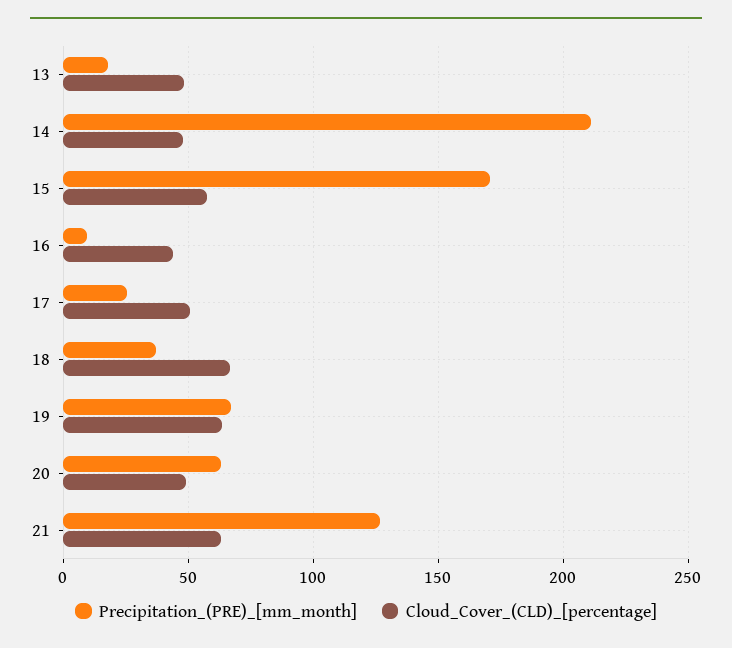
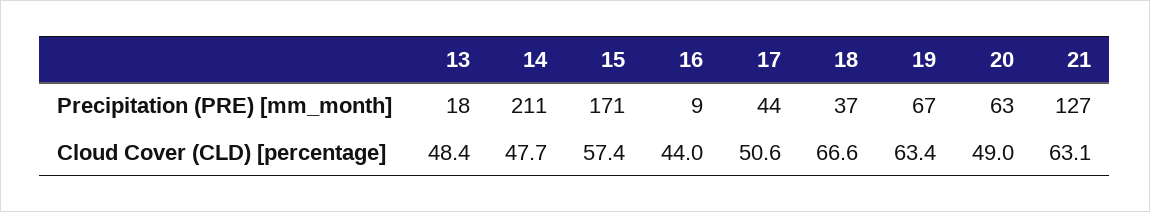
Precipitation_(PRE)_[mm_month], 17: 25 -> 44

